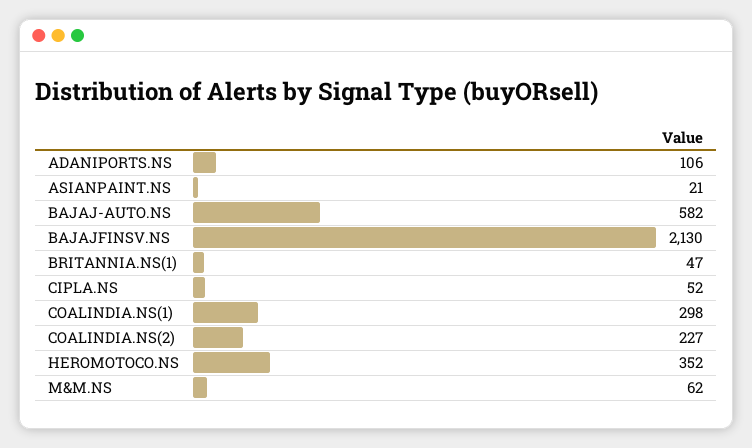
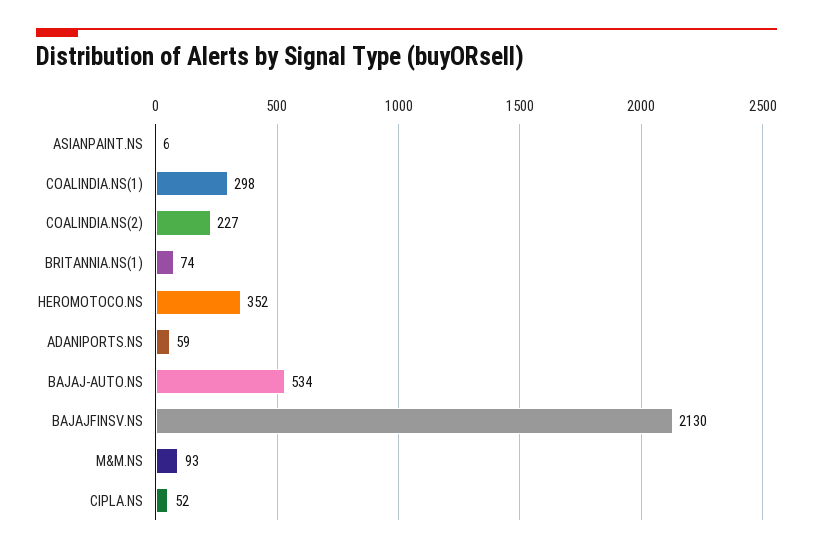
ADANIPORTS.NS: 106 -> 59
ASIANPAINT.NS: 21 -> 6
BAJAJ-AUTO.NS: 582 -> 534
BRITANNIA.NS(1): 47 -> 74
M&M.NS: 62 -> 93

